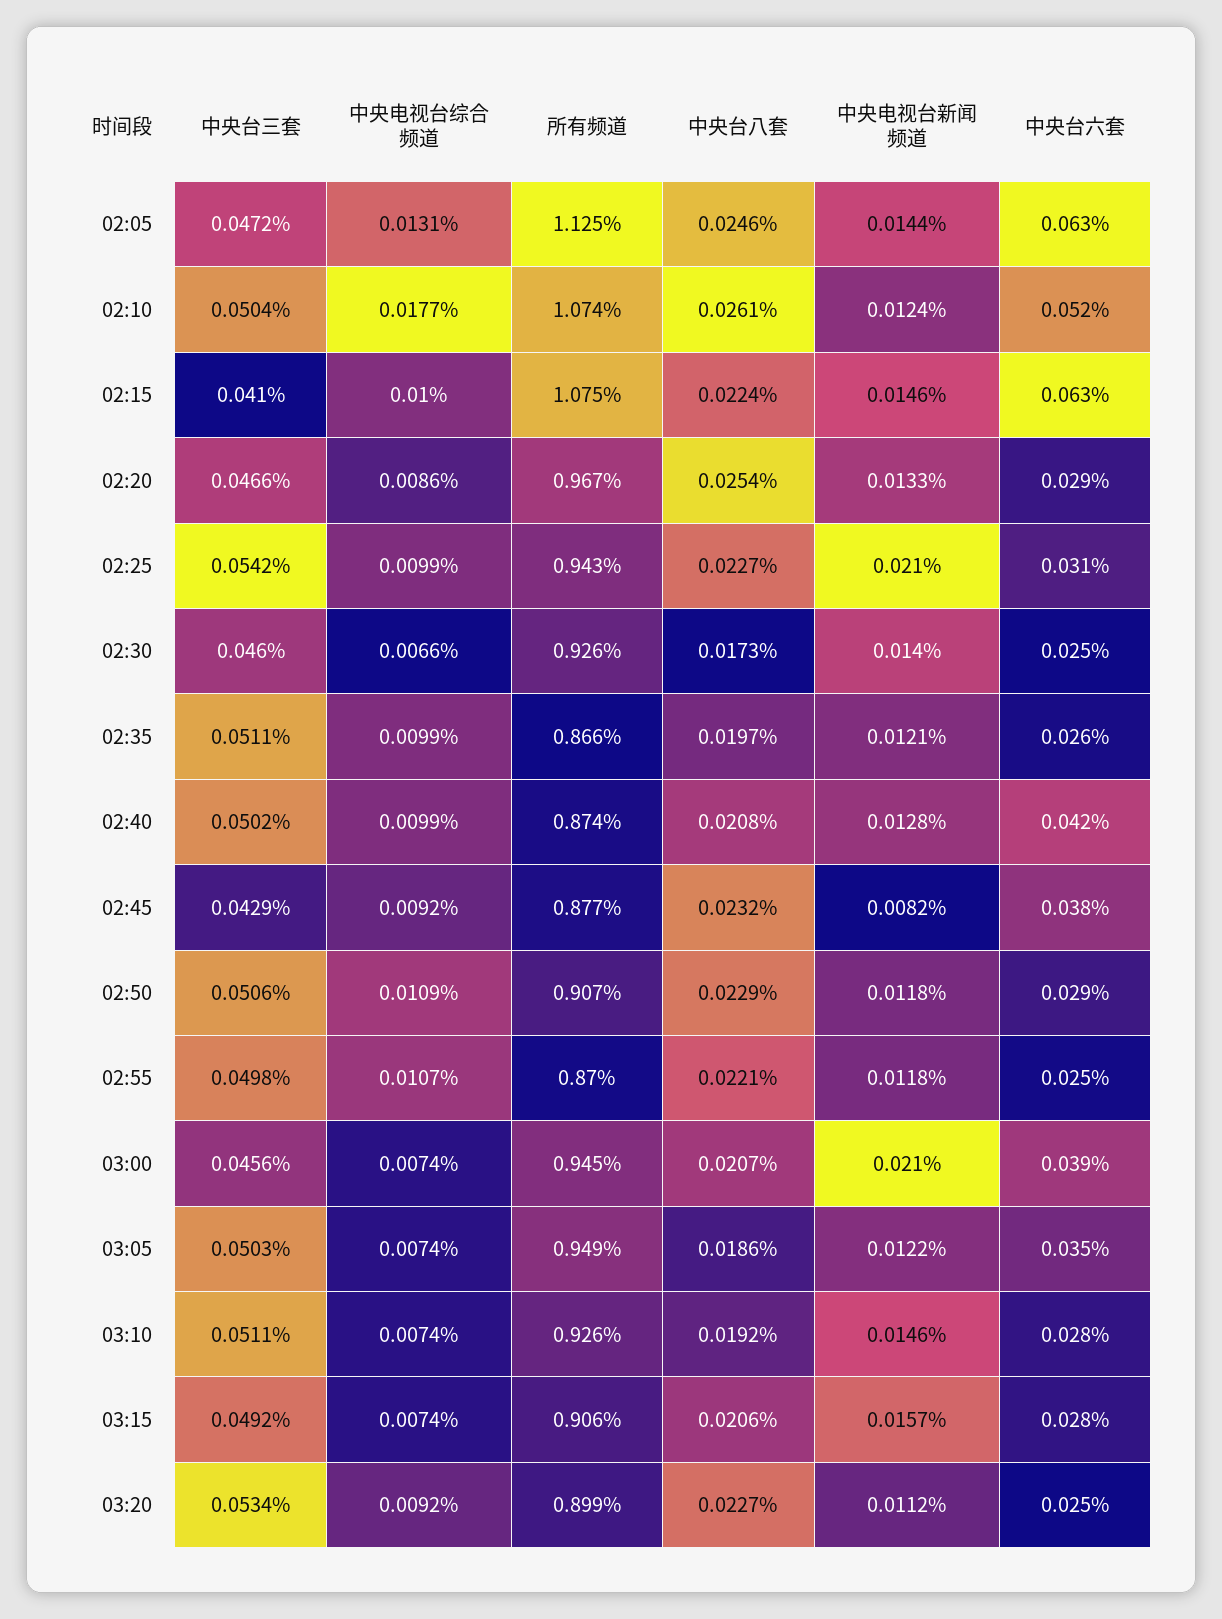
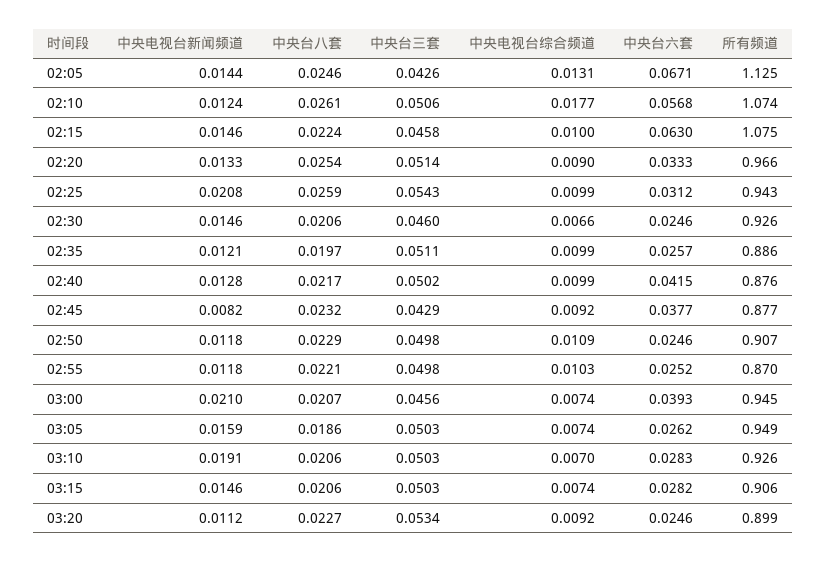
中央台三套, 02:05: 0.0472 -> 0.0426
中央台六套, 02:05: 0.063 -> 0.0671
中央台三套, 02:10: 0.0504 -> 0.0506
中央台六套, 02:10: 0.052 -> 0.0568
中央台三套, 02:15: 0.041 -> 0.0458
中央台三套, 02:20: 0.0466 -> 0.0514
中央电视台综合频道, 02:20: 0.0086 -> 0.009
所有频道, 02:20: 0.967 -> 0.966
中央台六套, 02:20: 0.029 -> 0.0333
中央台三套, 02:25: 0.0542 -> 0.0543
中央台八套, 02:25: 0.0227 -> 0.0259
中央电视台新闻频道, 02:25: 0.021 -> 0.0208
中央台八套, 02:30: 0.0173 -> 0.0206
中央电视台新闻频道, 02:30: 0.014 -> 0.0146
所有频道, 02:35: 0.866 -> 0.886
所有频道, 02:40: 0.874 -> 0.876
中央台八套, 02:40: 0.0208 -> 0.0217
中央台三套, 02:50: 0.0506 -> 0.0498
中央台六套, 02:50: 0.029 -> 0.0246
中央电视台综合频道, 02:55: 0.0107 -> 0.0103
中央电视台新闻频道, 03:05: 0.0122 -> 0.0159
中央台六套, 03:05: 0.035 -> 0.0262
中央台三套, 03:10: 0.0511 -> 0.0503
中央电视台综合频道, 03:10: 0.0074 -> 0.007
中央台八套, 03:10: 0.0192 -> 0.0206
中央电视台新闻频道, 03:10: 0.0146 -> 0.0191
中央台三套, 03:15: 0.0492 -> 0.0503
中央电视台新闻频道, 03:15: 0.0157 -> 0.0146

